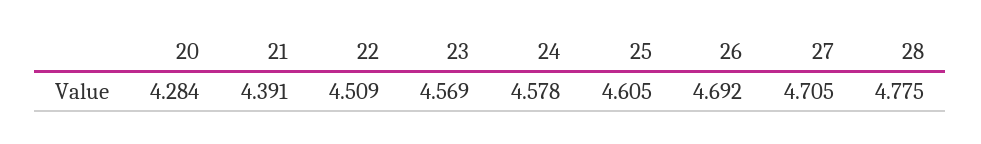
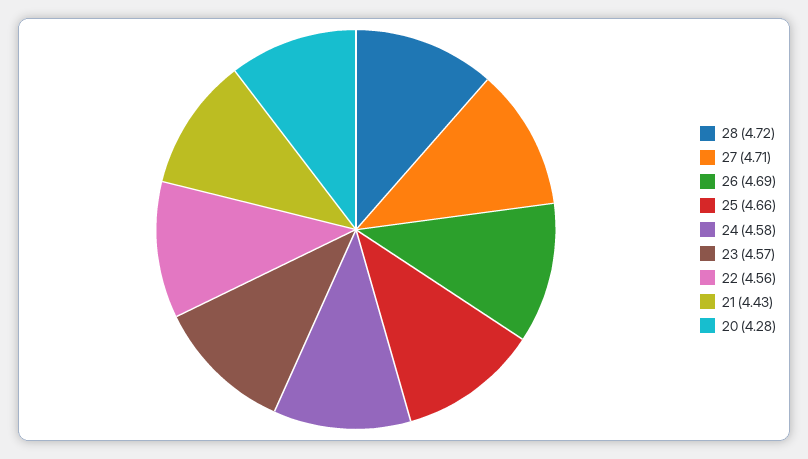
21: 4.391 -> 4.43
22: 4.509 -> 4.56
25: 4.605 -> 4.66
28: 4.775 -> 4.72

